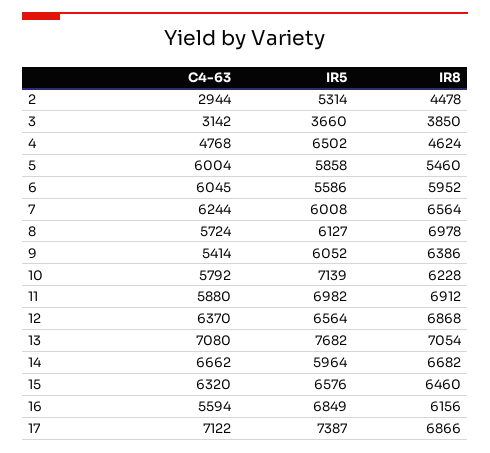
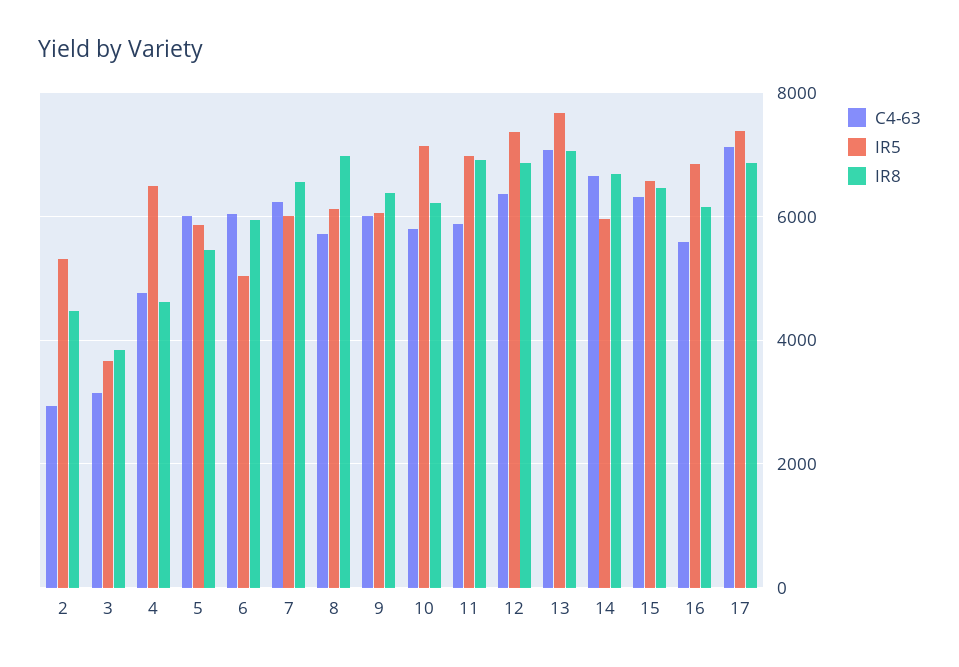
IR5, 6: 5586 -> 5000
C4-63, 9: 5414 -> 6000
IR5, 12: 6564 -> 7400

